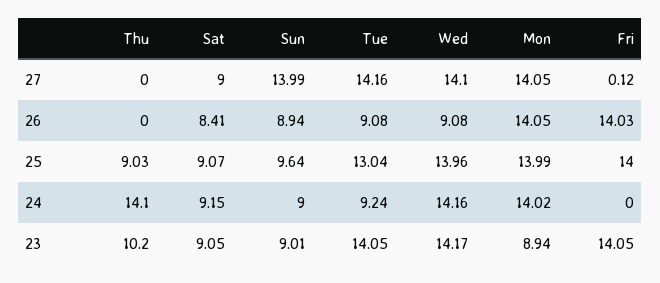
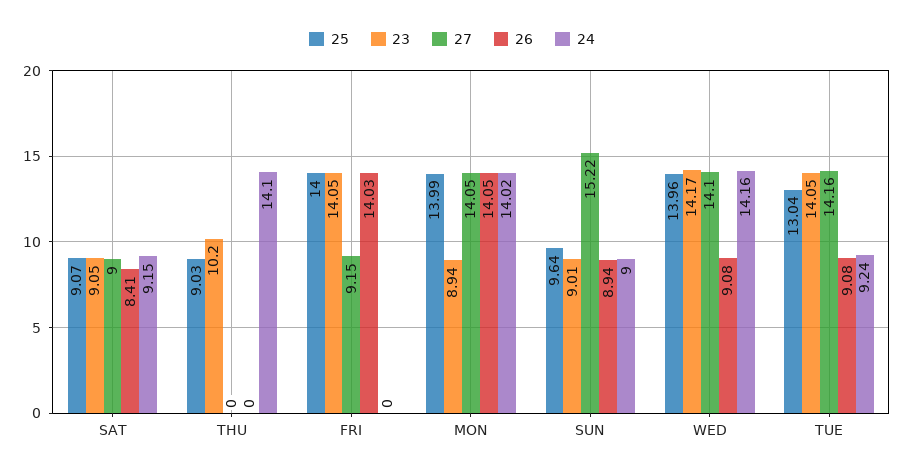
27, Sun: 13.99 -> 15.22
27, Fri: 0.12 -> 9.15

